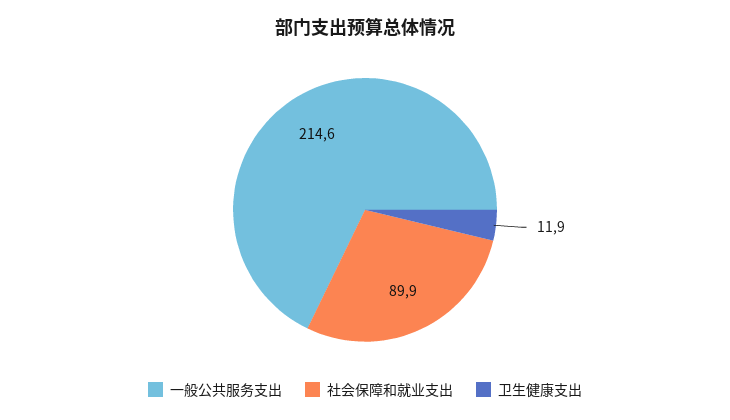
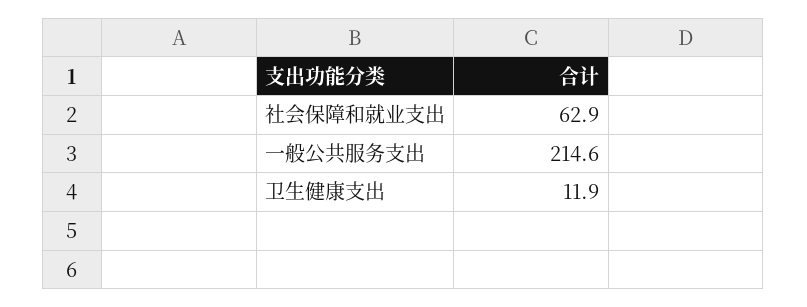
社会保障和就业支出: 89.9 -> 62.9

